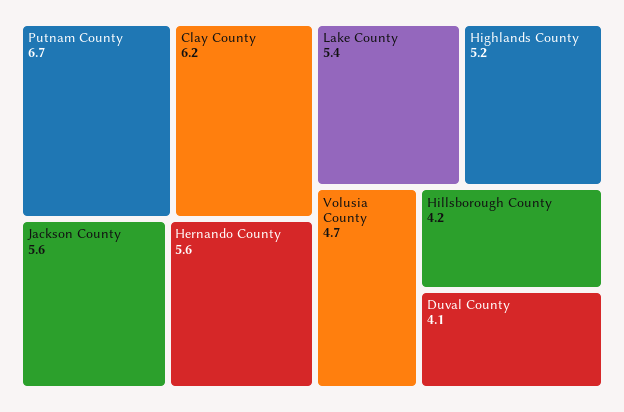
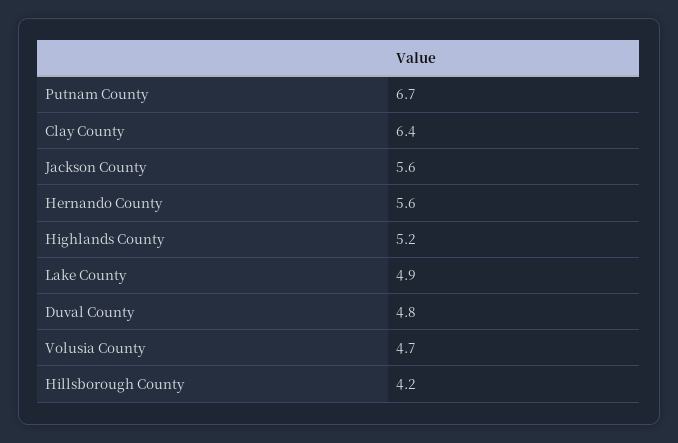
Clay County: 6.2 -> 6.4
Lake County: 5.4 -> 4.9
Duval County: 4.1 -> 4.8

